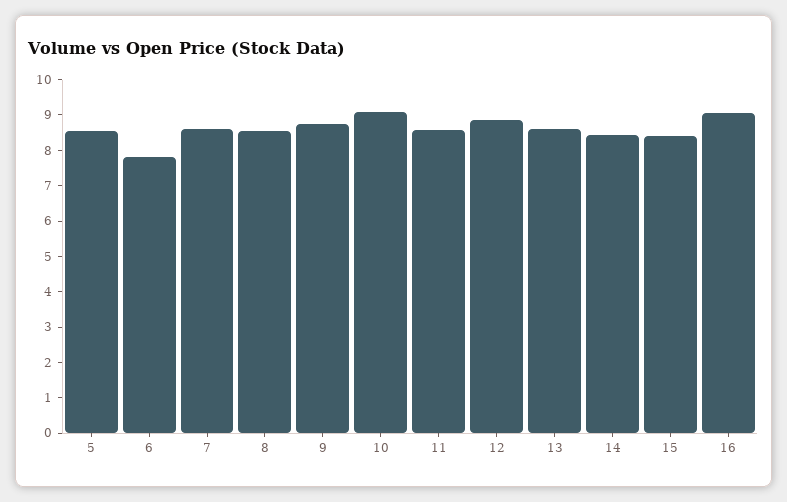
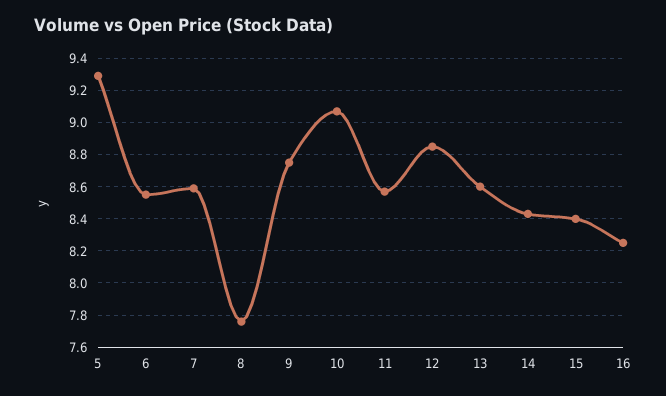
5: 8.5 -> 9.3
6: 7.75 -> 8.55
8: 8.5 -> 7.75
16: 9 -> 8.25

